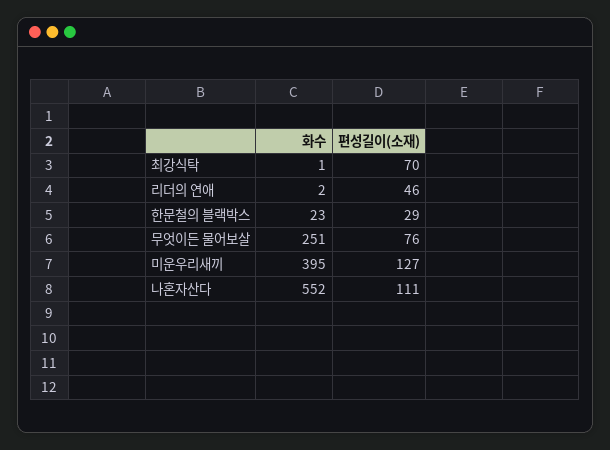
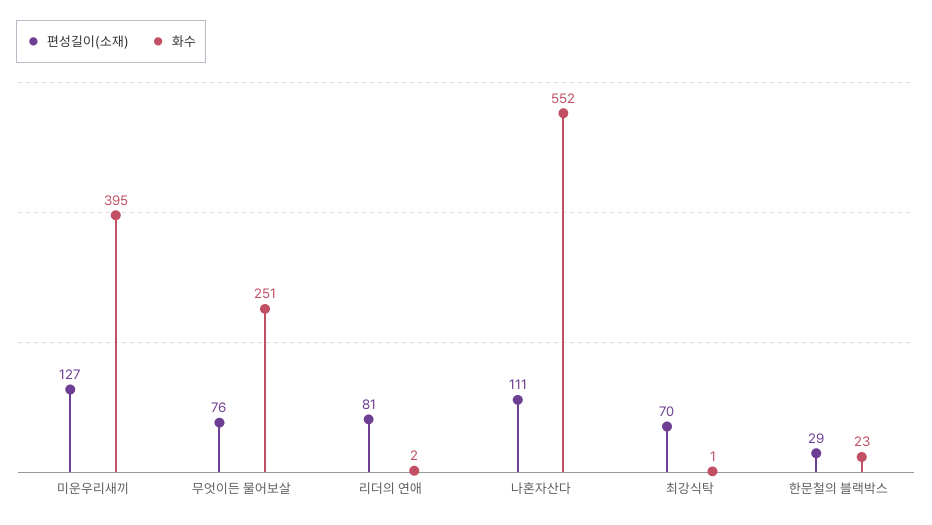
편성길이(소재), 리더의 연애: 46 -> 81

